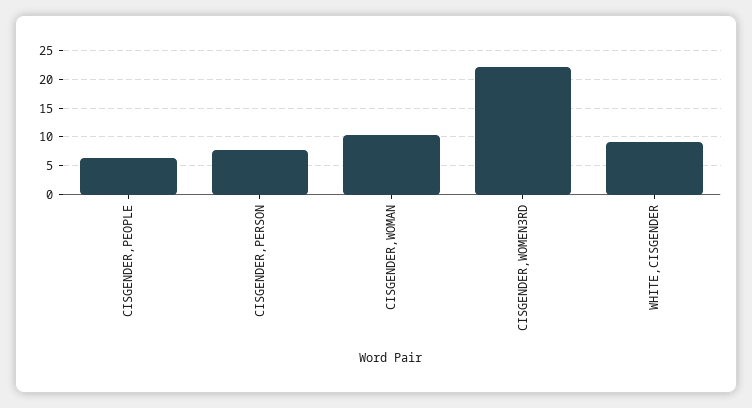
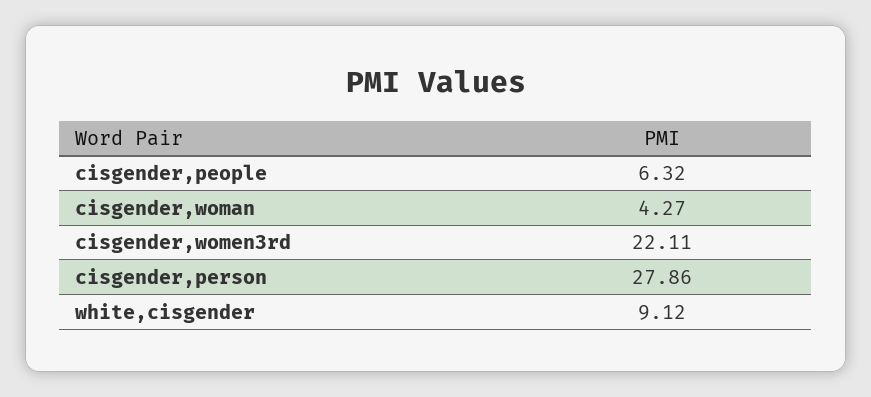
CISGENDER,PERSON: 7.5 -> 27.86
CISGENDER,WOMAN: 10 -> 4.27

